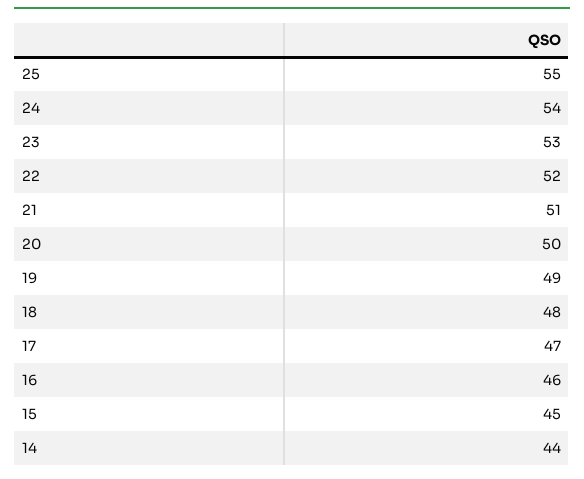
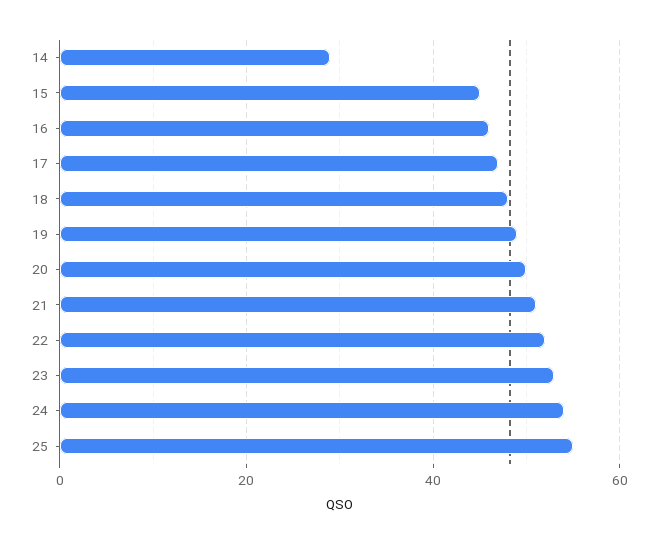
14: 44 -> 30

